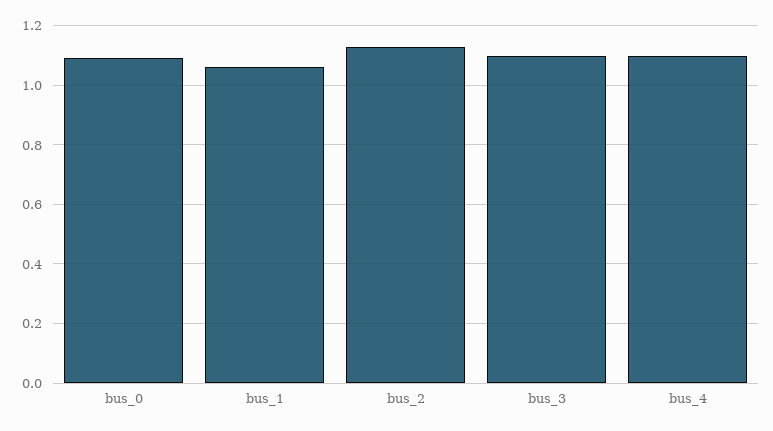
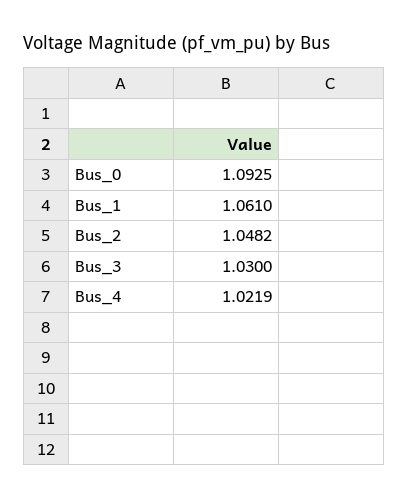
bus_2: 1.125 -> 1.0482
bus_3: 1.1 -> 1.03
bus_4: 1.1 -> 1.0219

